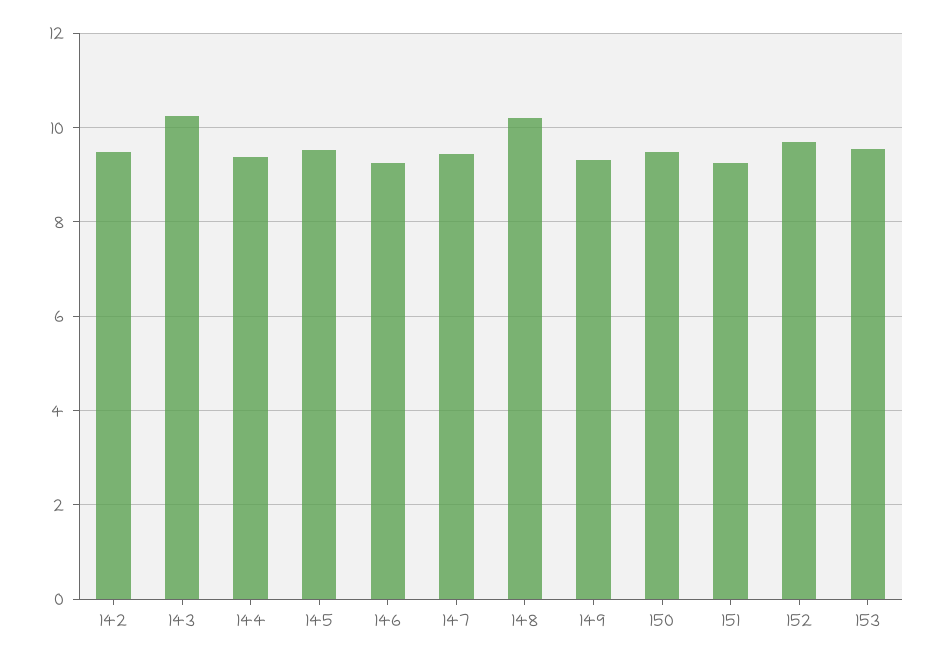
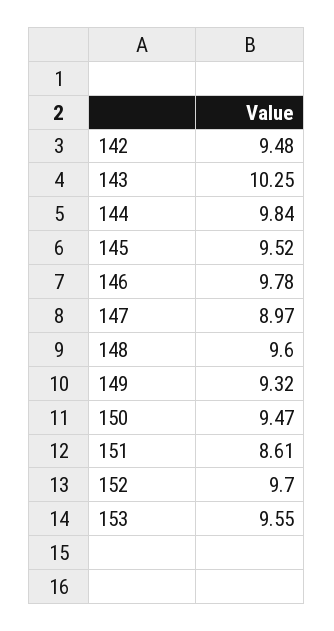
144: 9.4 -> 9.84
146: 9.2 -> 9.78
147: 9.4 -> 8.97
148: 10.2 -> 9.6
151: 9.2 -> 8.61

